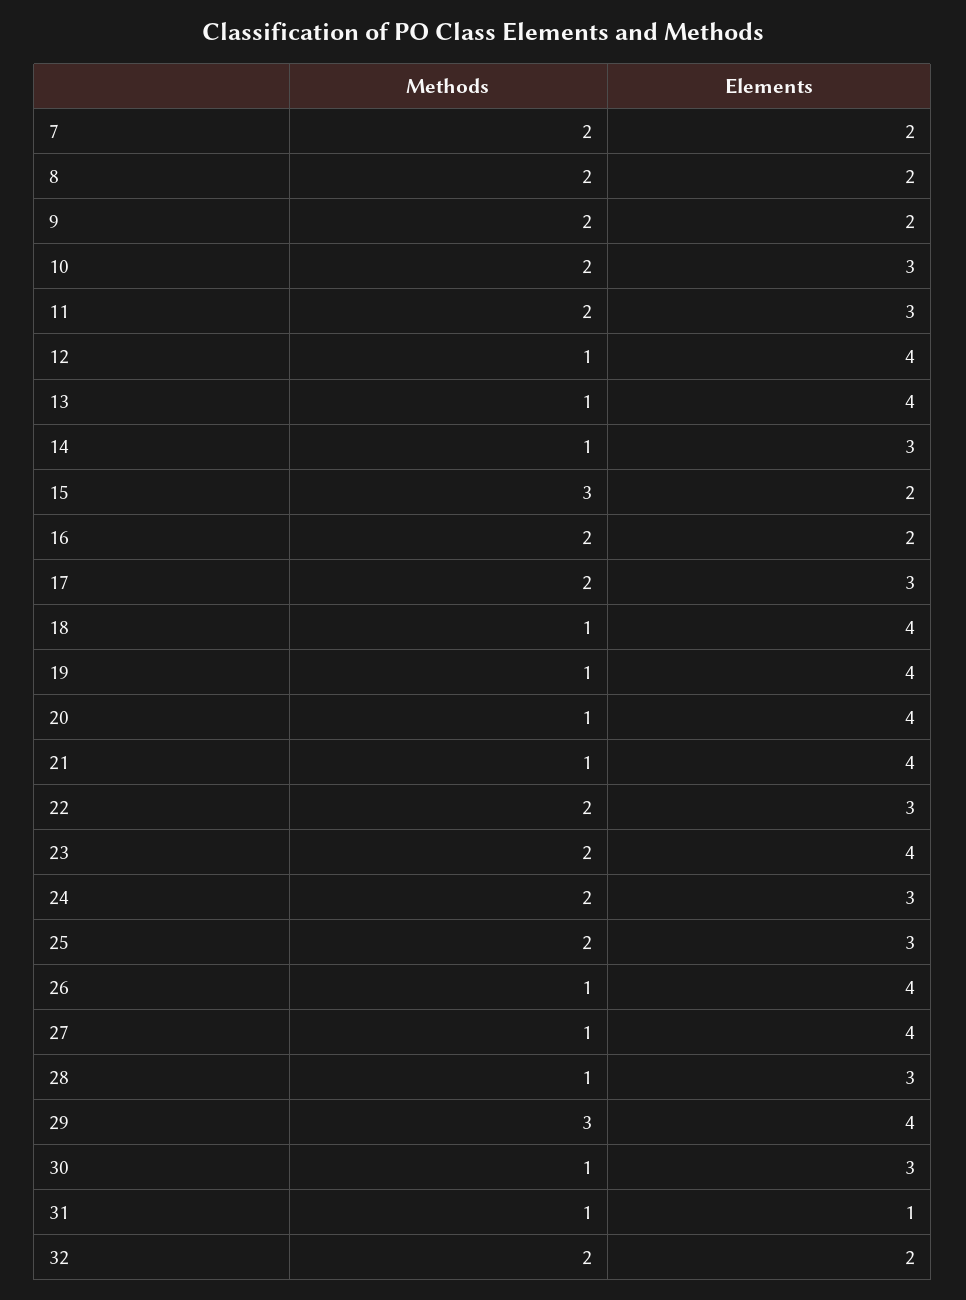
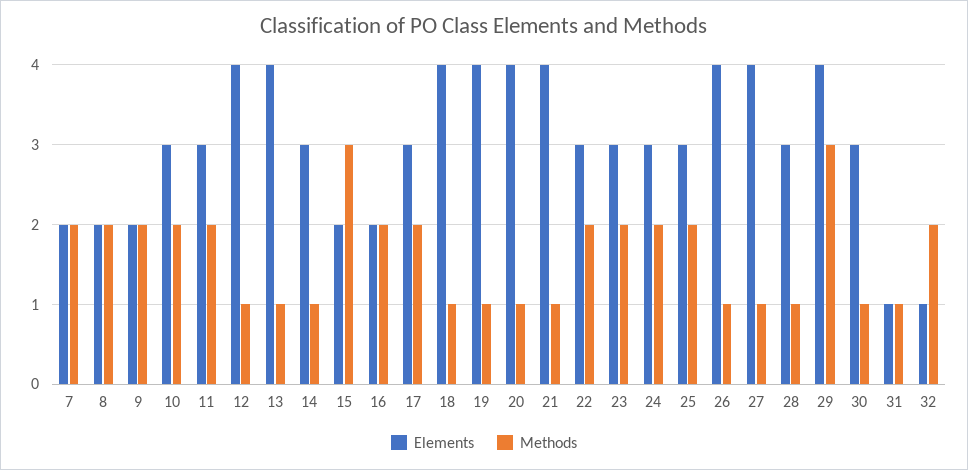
Elements, 23: 4 -> 3
Elements, 32: 2 -> 1

